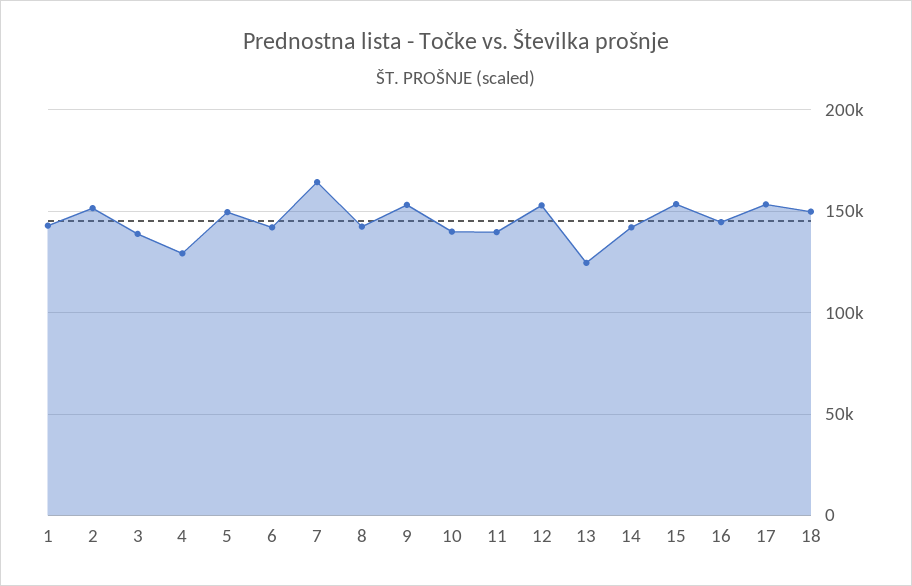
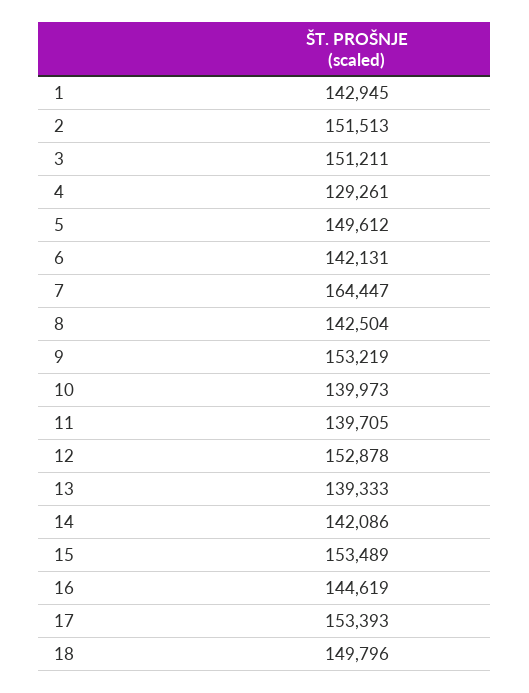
3: 140000 -> 151211
13: 125000 -> 139333

